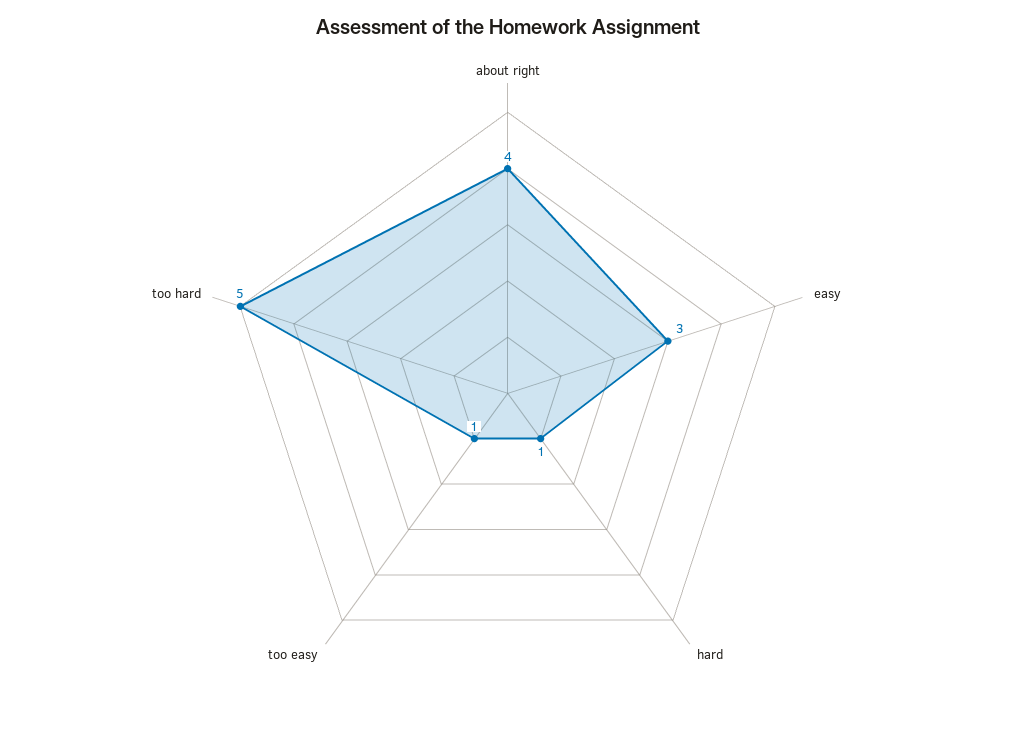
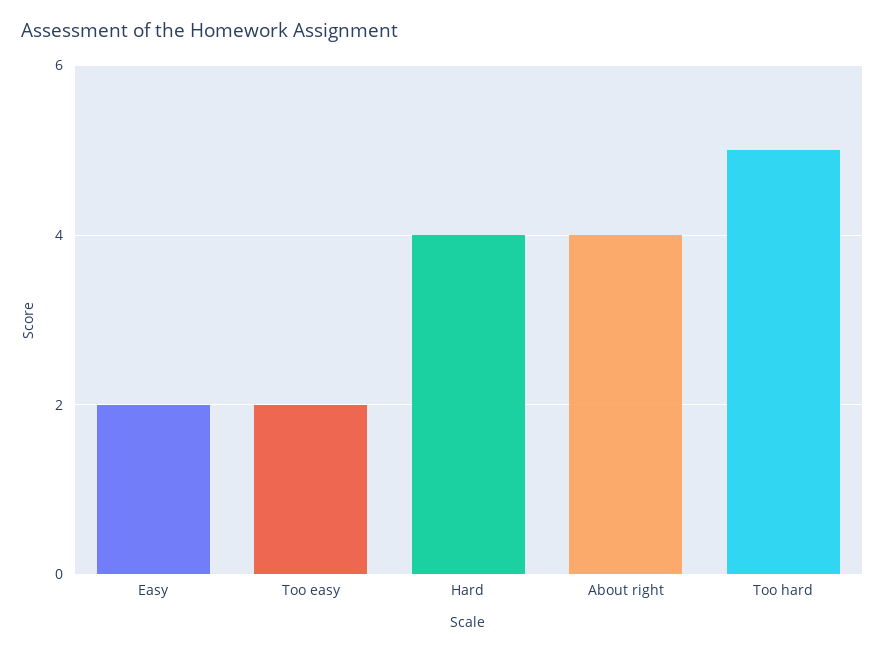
easy: 3 -> 2
hard: 1 -> 4
too easy: 1 -> 2

